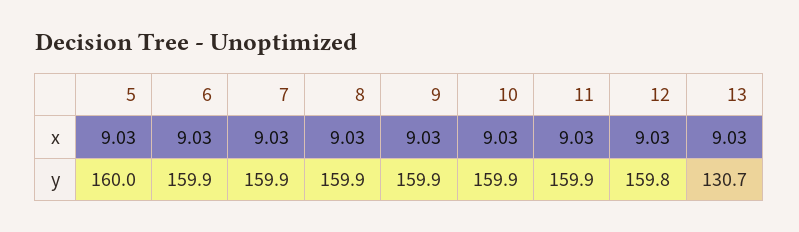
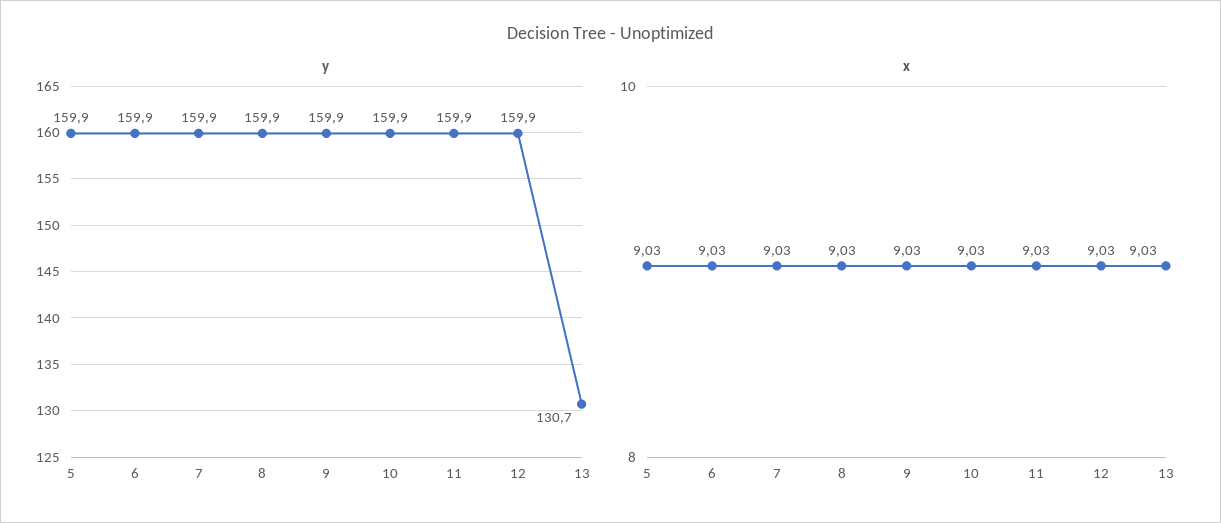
y, 5: 160 -> 159.9
y, 12: 159.8 -> 159.9

